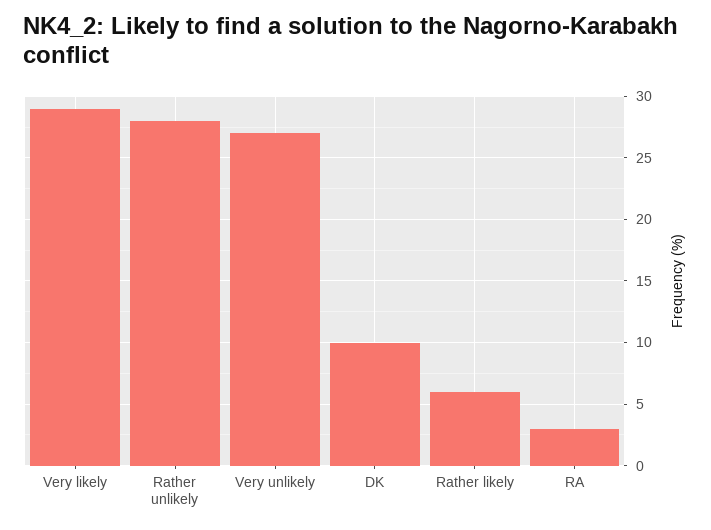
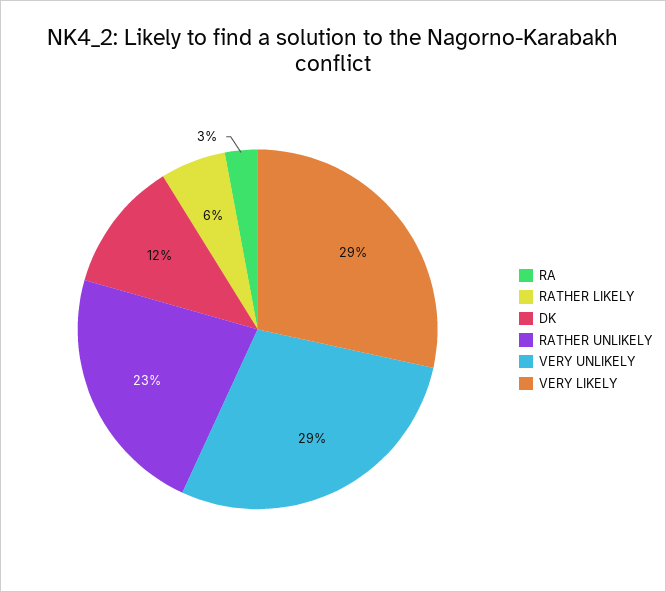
Rather unlikely: 28 -> 23
Very unlikely: 27 -> 29
DK: 10 -> 12

